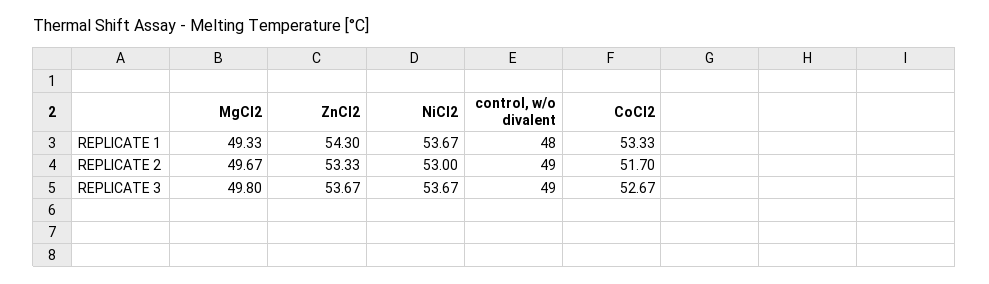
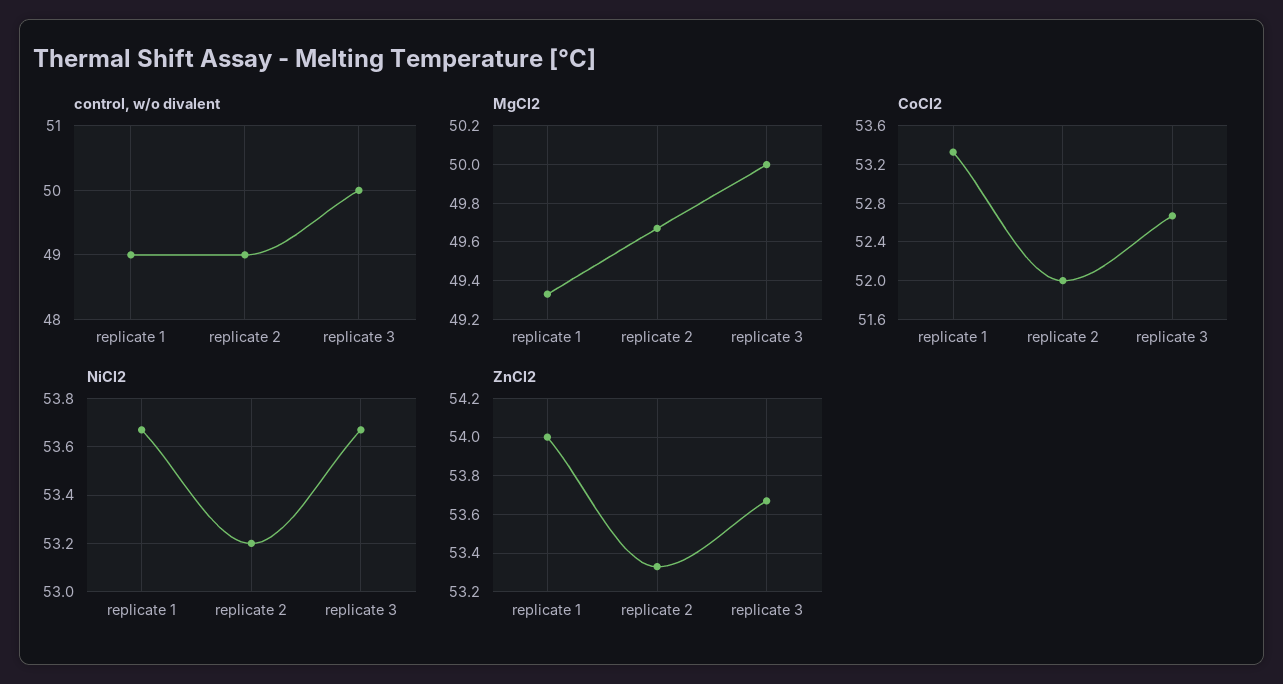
ZnCl2, REPLICATE 1: 54.3 -> 54
control, w/o divalent, REPLICATE 1: 48 -> 49
NiCl2, REPLICATE 2: 53 -> 53.2
CoCl2, REPLICATE 2: 51.7 -> 52
MgCl2, REPLICATE 3: 49.8 -> 50
control, w/o divalent, REPLICATE 3: 49 -> 50

